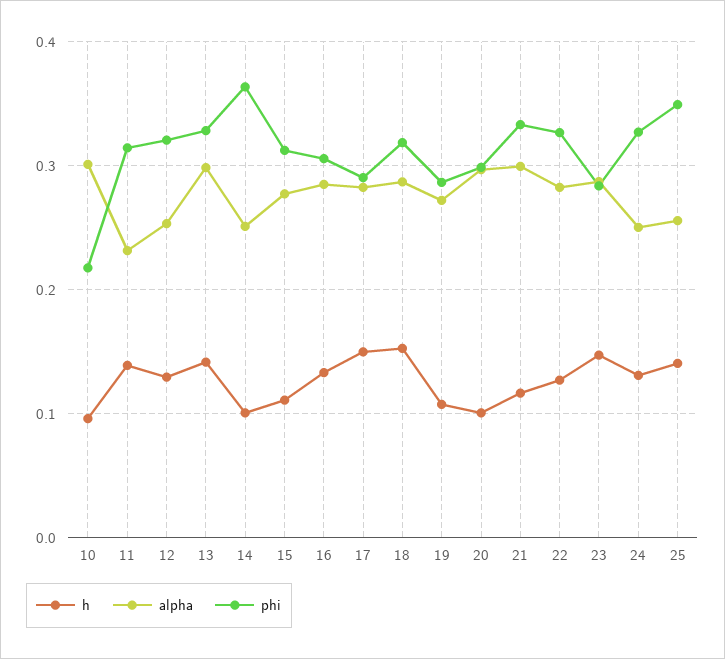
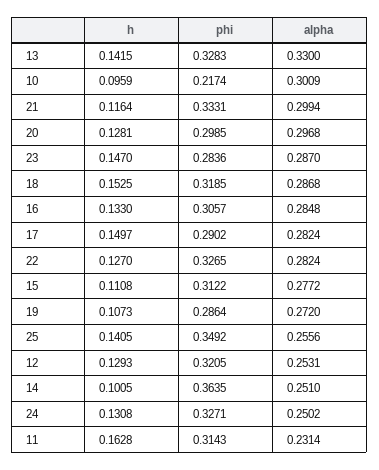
h, 11: 0.14 -> 0.1628
alpha, 13: 0.3 -> 0.33
h, 20: 0.1 -> 0.1281

